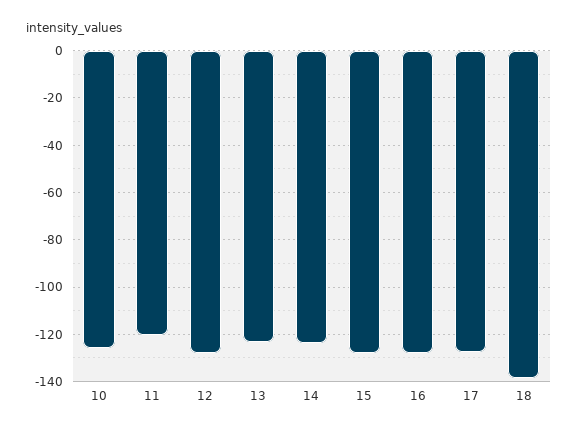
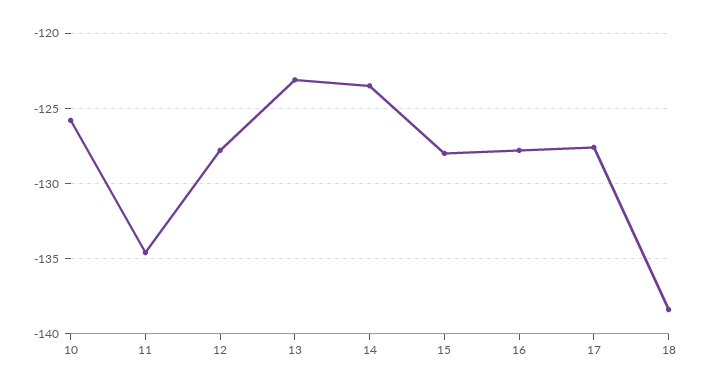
11: -120 -> -134.5

